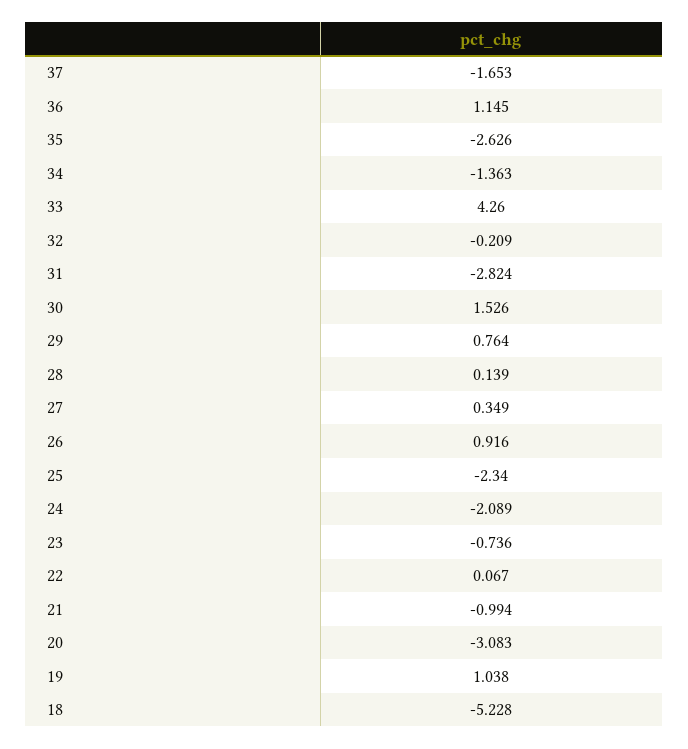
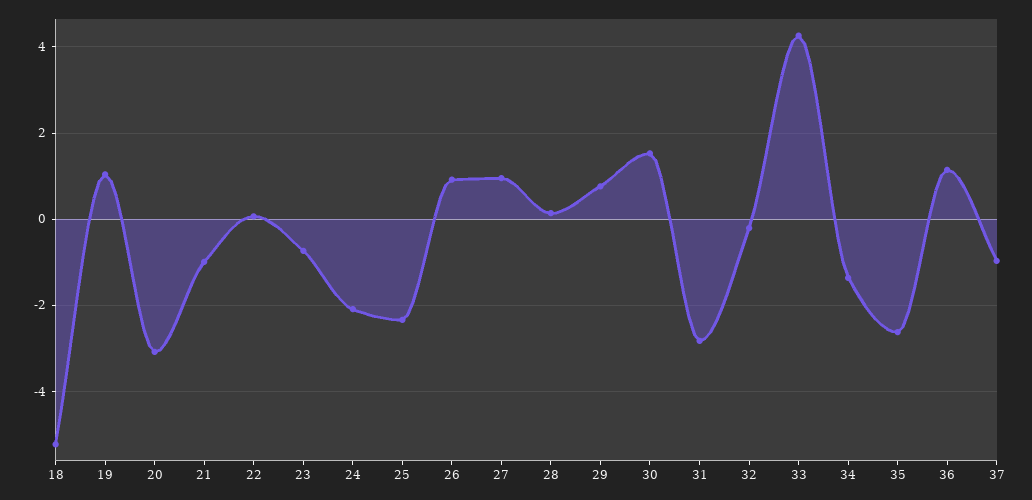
37: -1.653 -> -1
27: 0.349 -> 1

